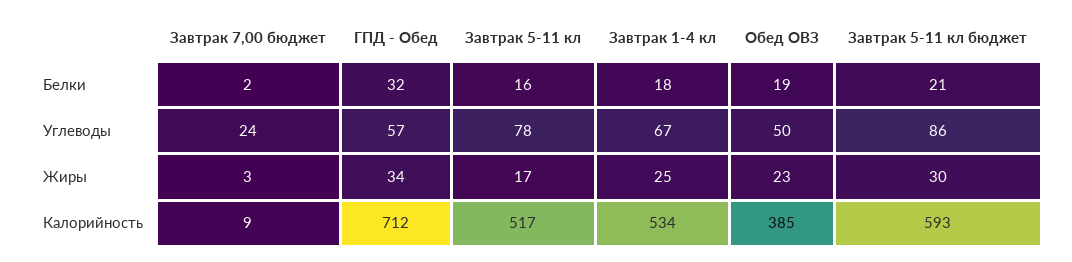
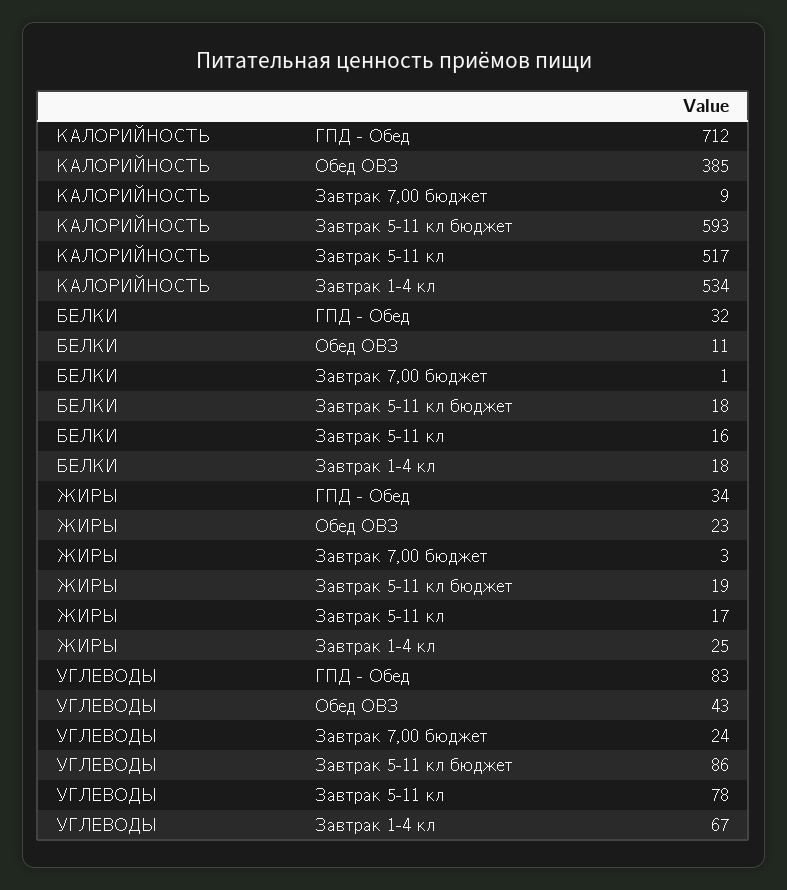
Завтрак 7,00 бюджет, Белки: 2 -> 1
Обед ОВЗ, Белки: 19 -> 11
Завтрак 5-11 кл бюджет, Белки: 21 -> 18
ГПД - Обед, Углеводы: 57 -> 83
Обед ОВЗ, Углеводы: 50 -> 43
Завтрак 5-11 кл бюджет, Жиры: 30 -> 19

